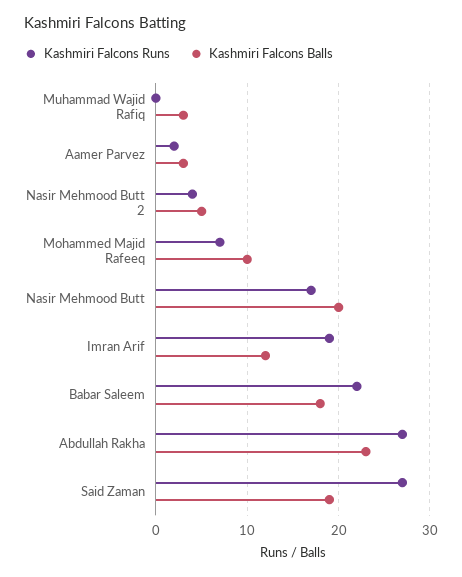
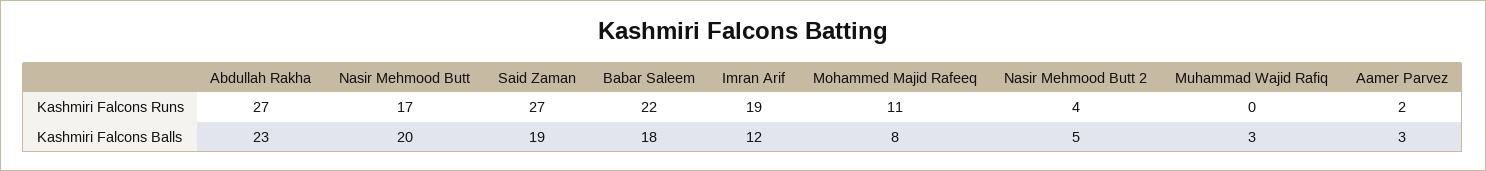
Kashmiri Falcons Runs, Mohammed Majid Rafeeq: 7 -> 11
Kashmiri Falcons Balls, Mohammed Majid Rafeeq: 10 -> 8

